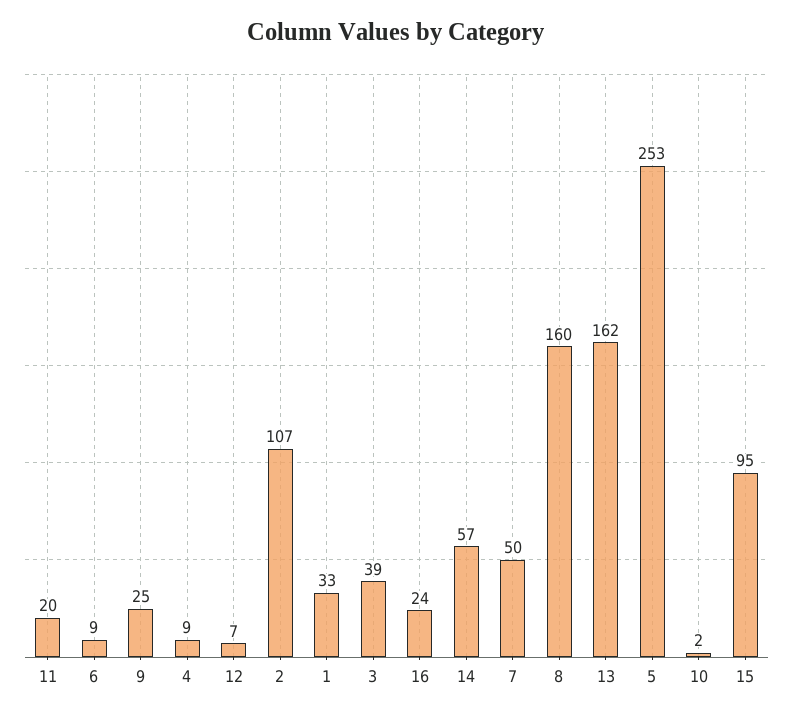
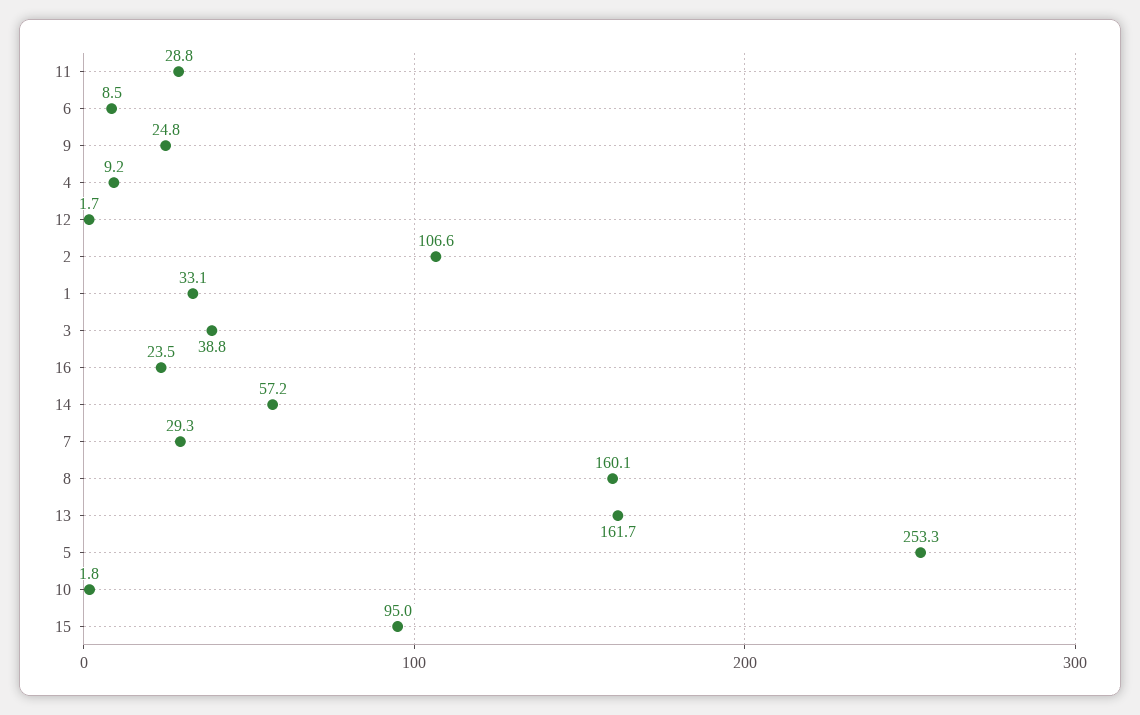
11: 20 -> 28.8
12: 7 -> 1.7
7: 50 -> 29.3

